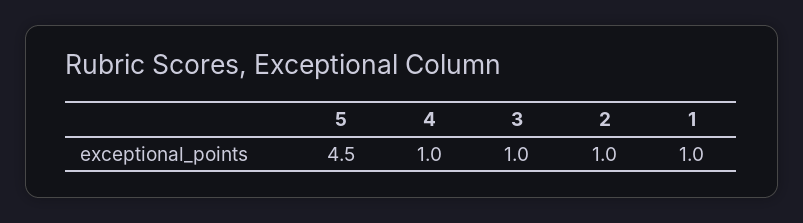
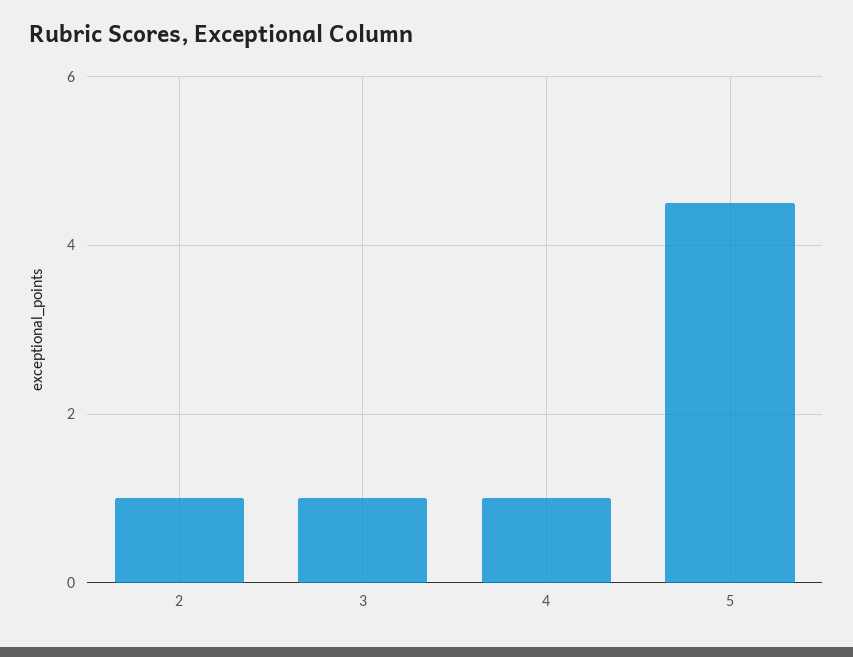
1: 1 -> none

